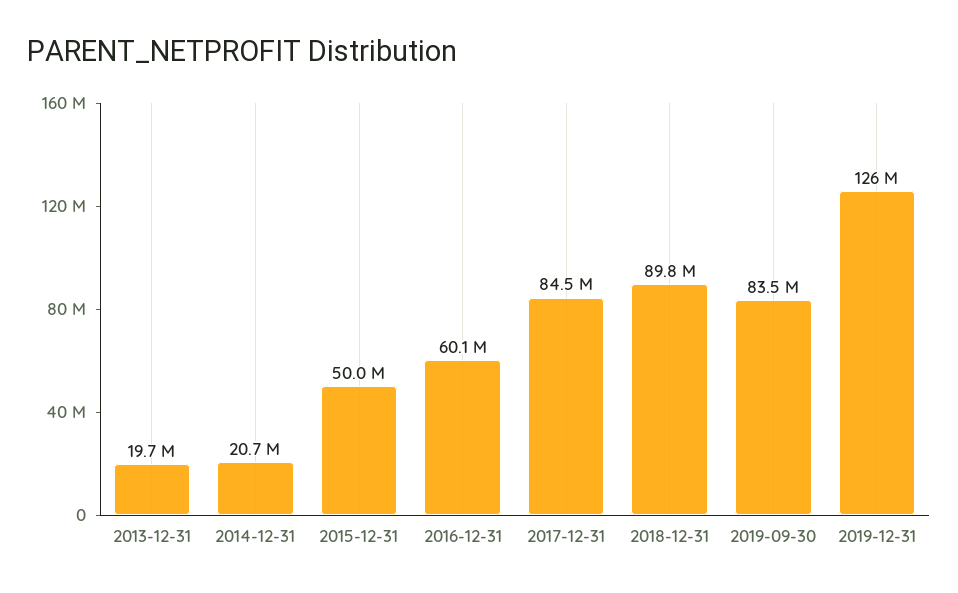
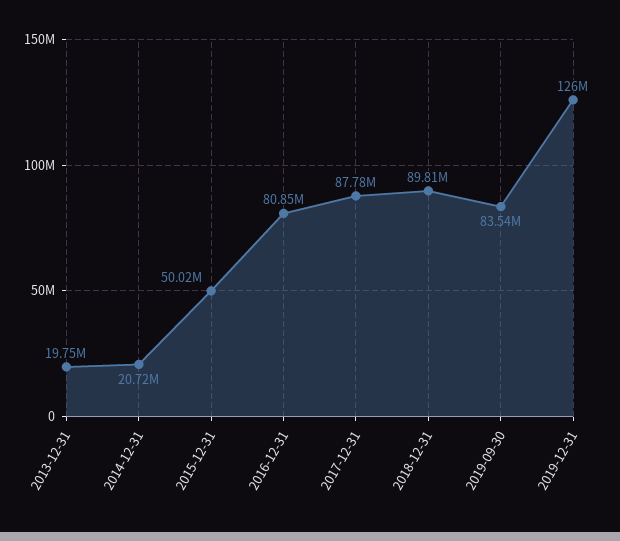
2016-12-31: 60100000 -> 80850000
2017-12-31: 84500000 -> 87780000

